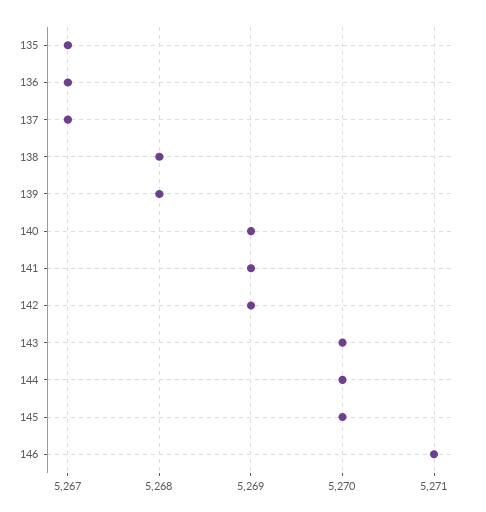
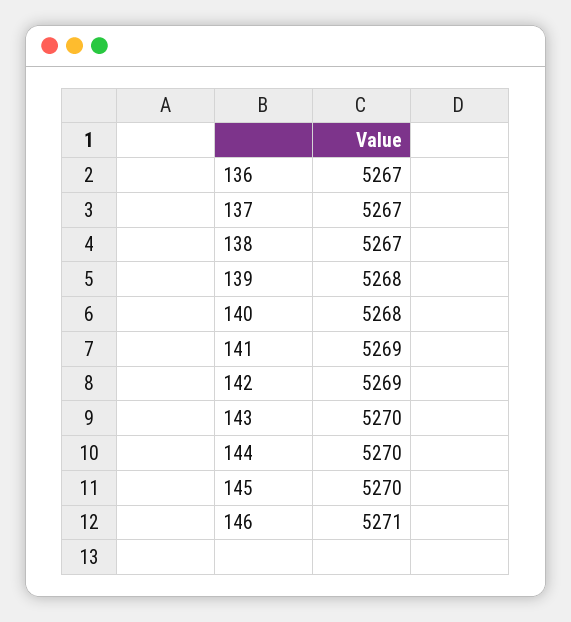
135: 5267 -> none
138: 5268 -> 5267
140: 5269 -> 5268

